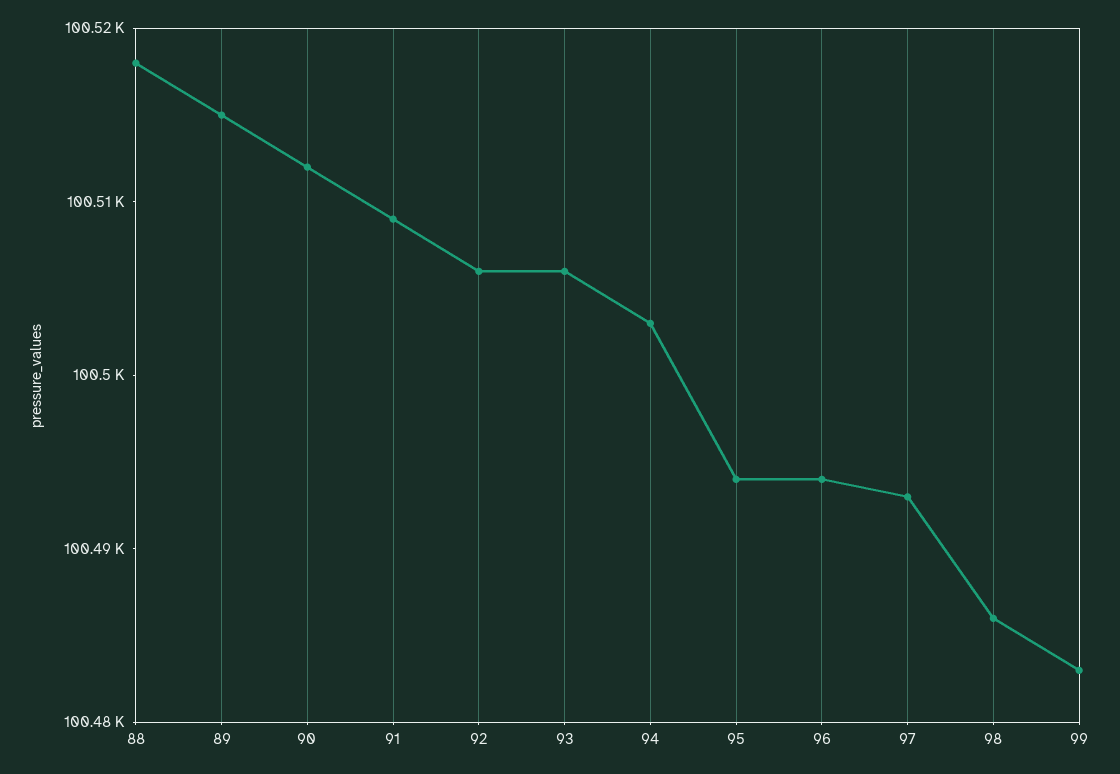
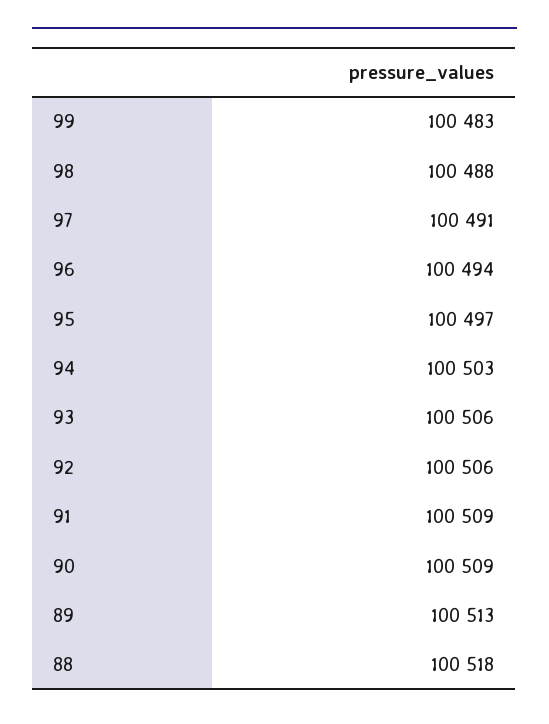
89: 100515 -> 100513
90: 100512 -> 100509
95: 100494 -> 100497
97: 100493 -> 100491
98: 100486 -> 100488

